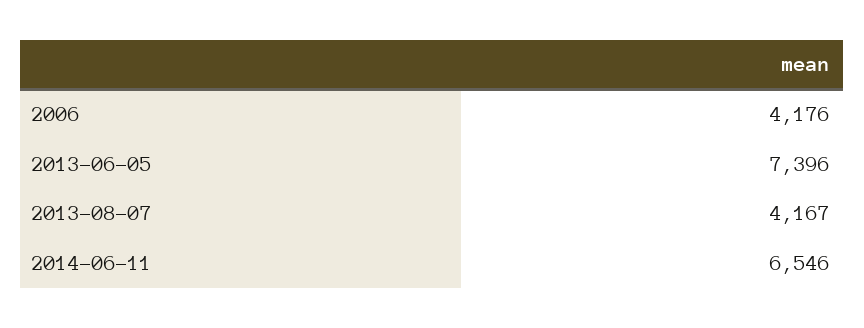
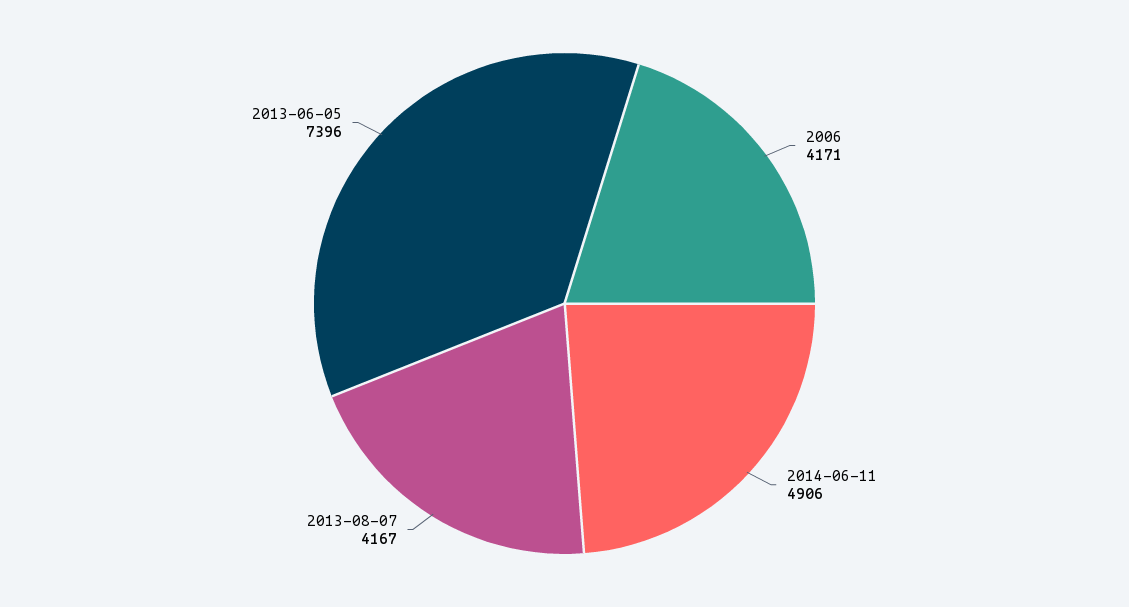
2006: 4176 -> 4171
2014-06-11: 6546 -> 4906

